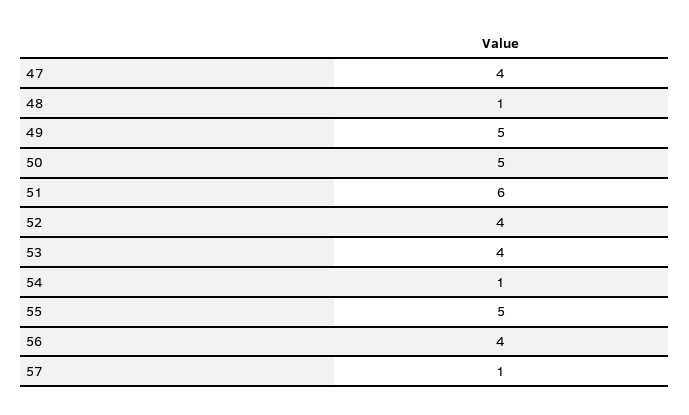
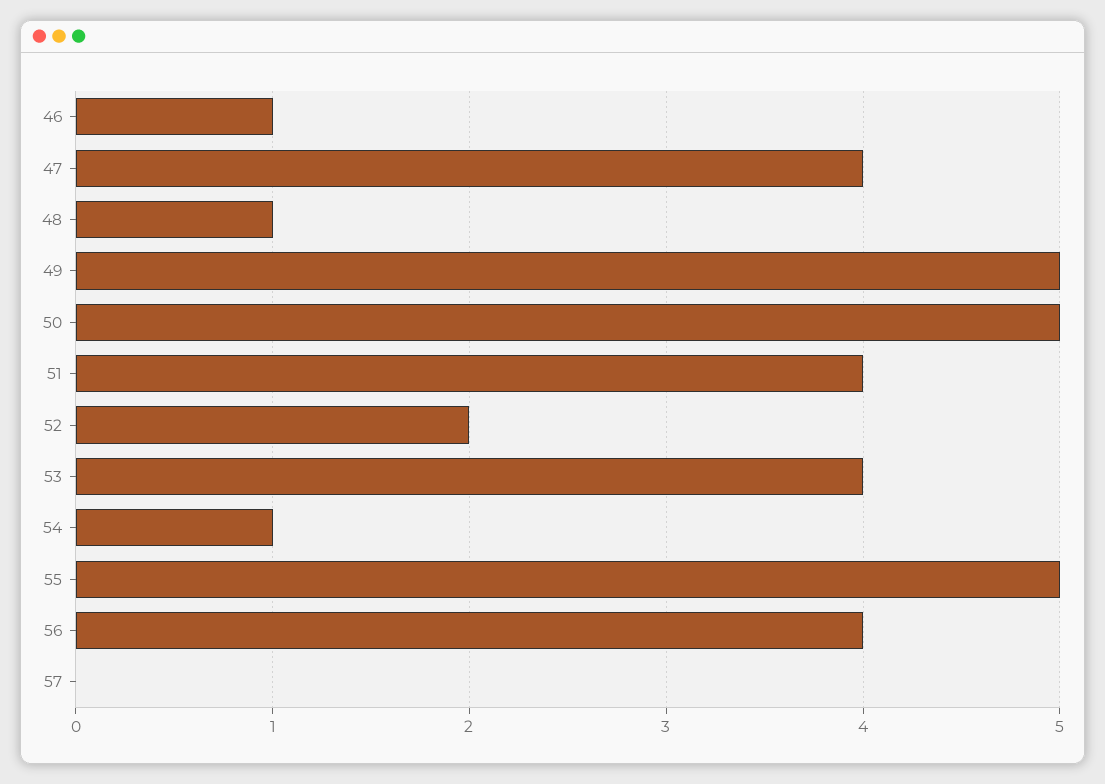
51: 6 -> 4
52: 4 -> 2
57: 1 -> 0
46: none -> 1

